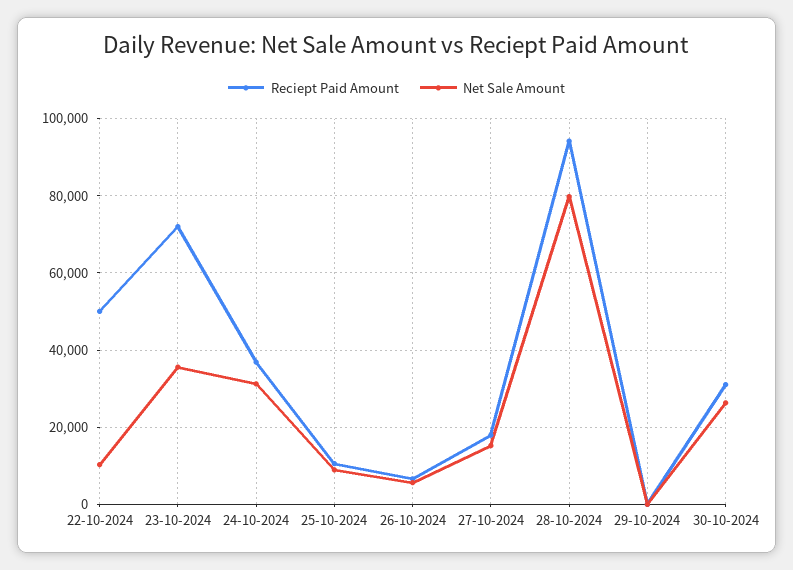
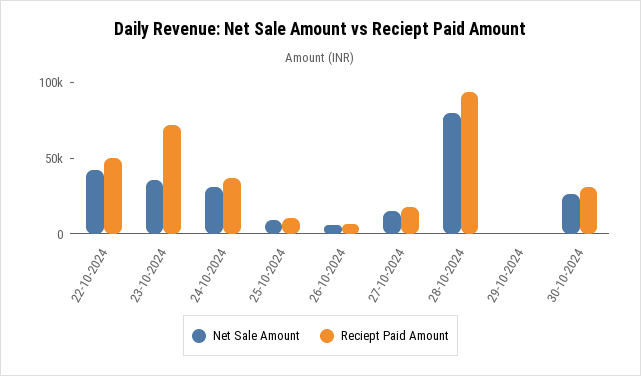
Net Sale Amount, 22-10-2024: 10000 -> 40000

